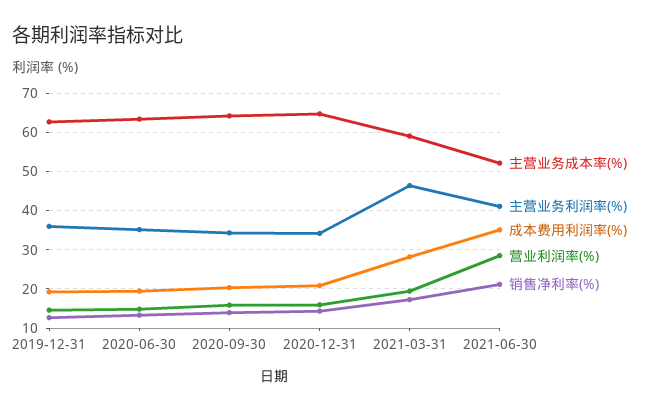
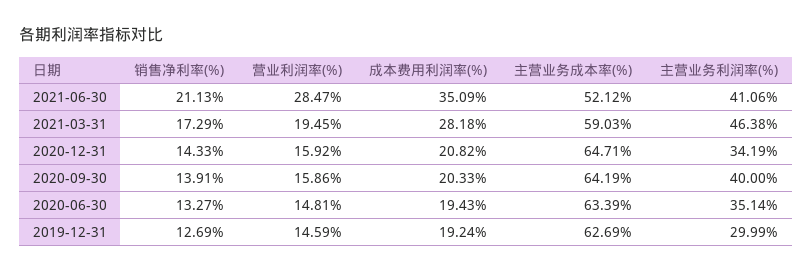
主营业务利润率(%), 2019-12-31: 36 -> 29.99
主营业务利润率(%), 2020-09-30: 34 -> 40

